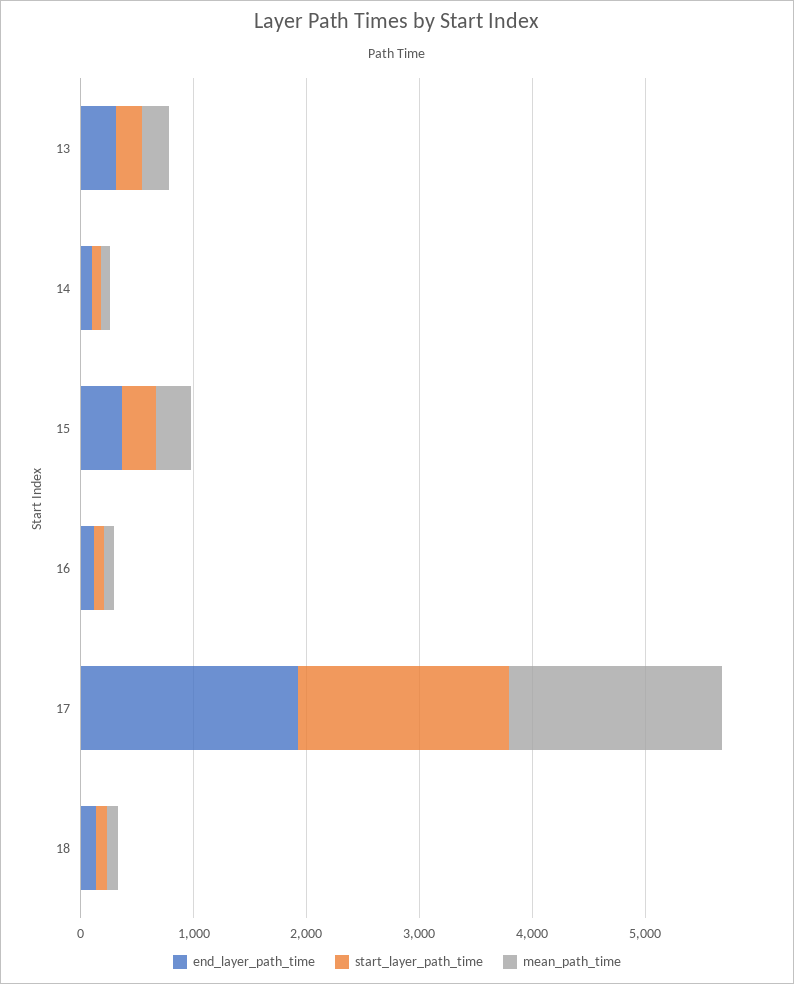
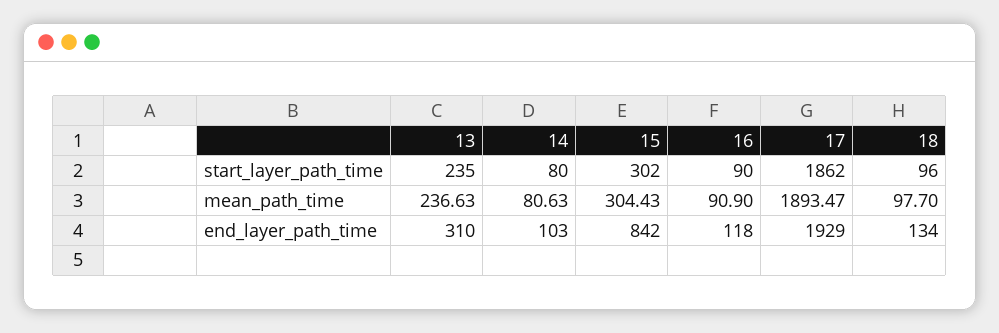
end_layer_path_time, 15: 400 -> 842

